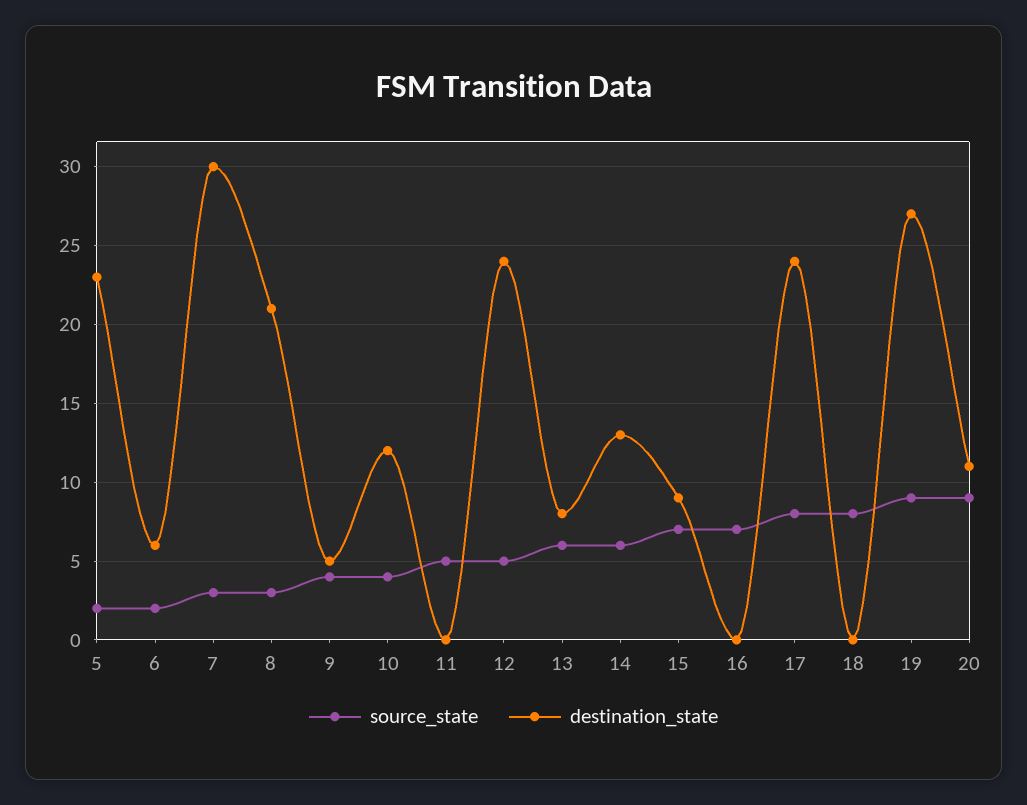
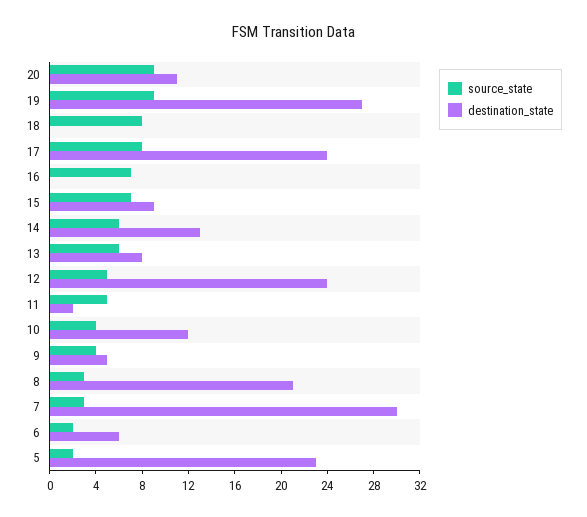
destination_state, 11: 0 -> 2

